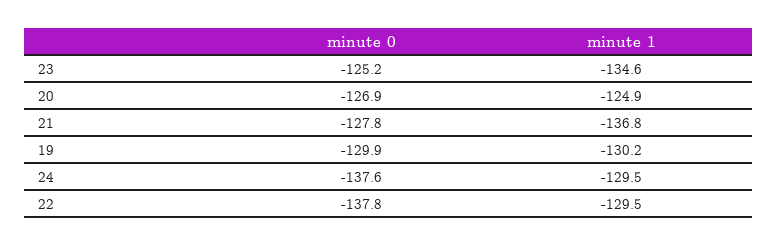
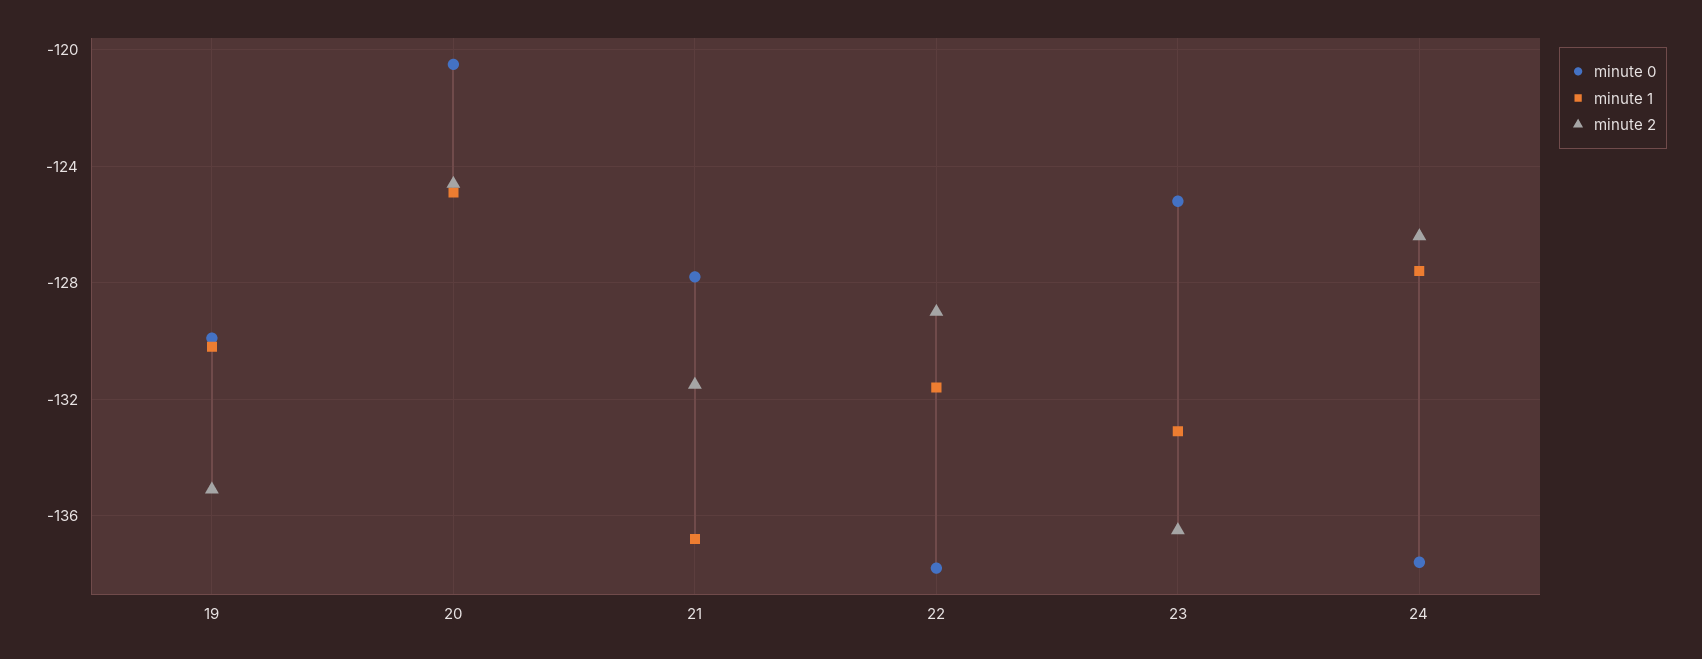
minute 1, 23: -134.6 -> -133
minute 0, 20: -126.9 -> -120.5
minute 1, 24: -129.5 -> -127.5
minute 1, 22: -129.5 -> -131.5
minute 2, 19: none -> -135
minute 2, 20: none -> -124.5
minute 2, 21: none -> -131.5
minute 2, 22: none -> -129
minute 2, 23: none -> -136.5
minute 2, 24: none -> -126.5

